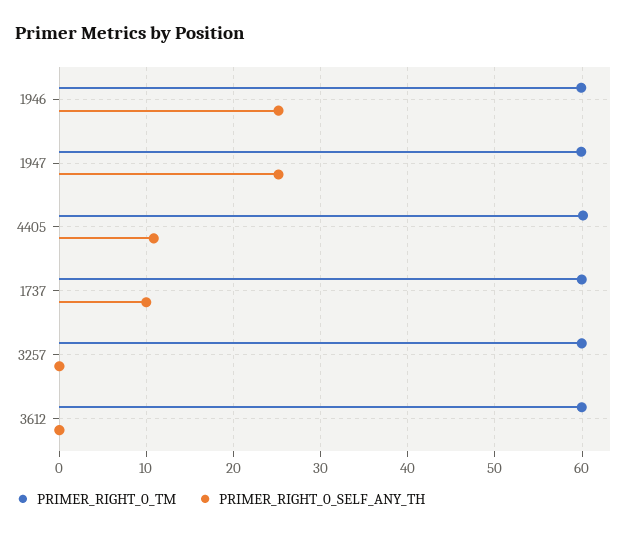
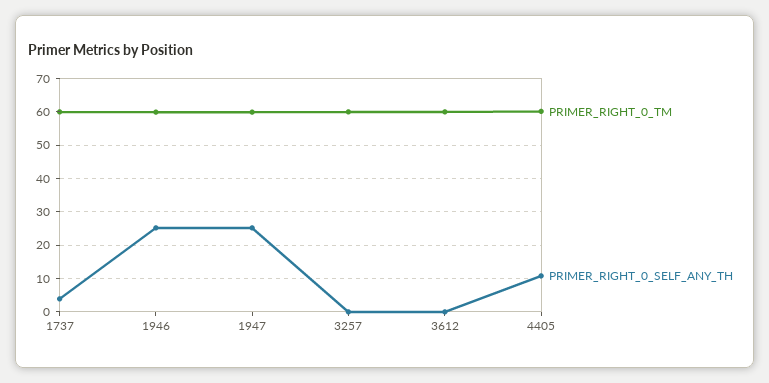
PRIMER_RIGHT_0_SELF_ANY_TH, 1737: 10 -> 4

